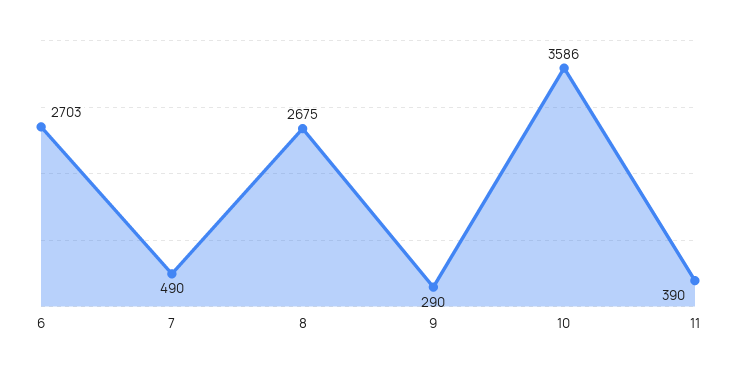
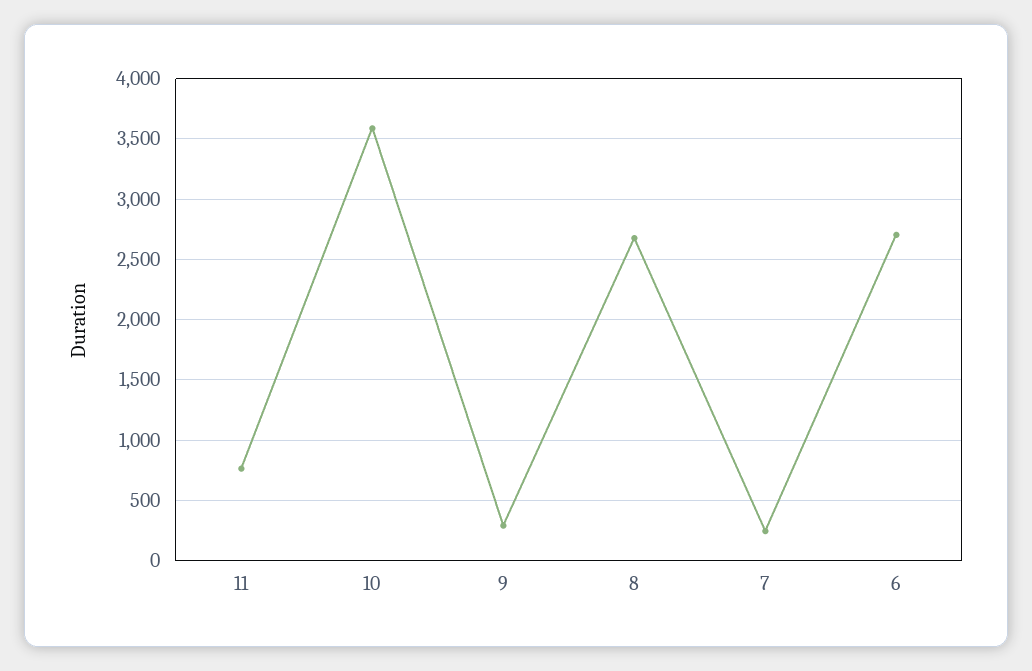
7: 490 -> 250
11: 390 -> 750

